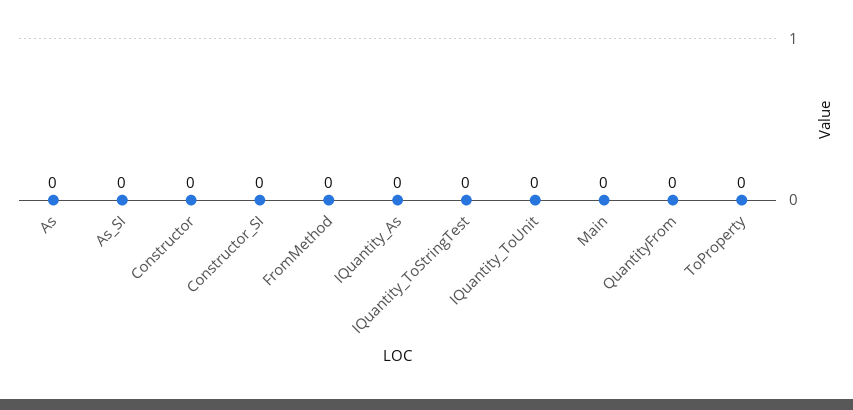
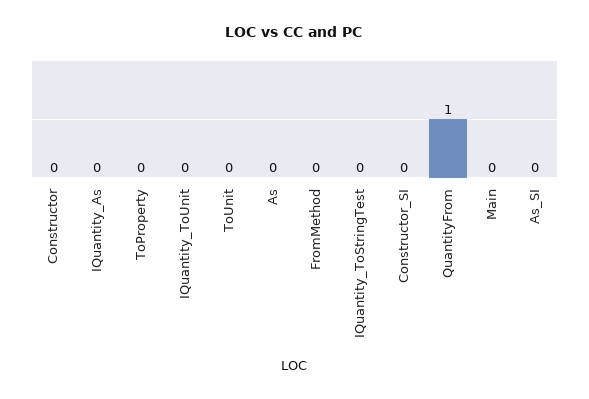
QuantityFrom: 0 -> 1
ToUnit: none -> 0

